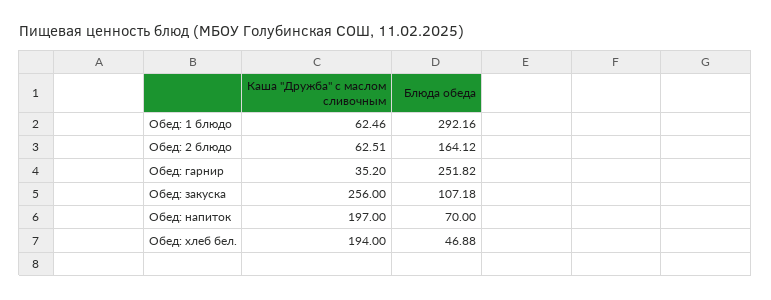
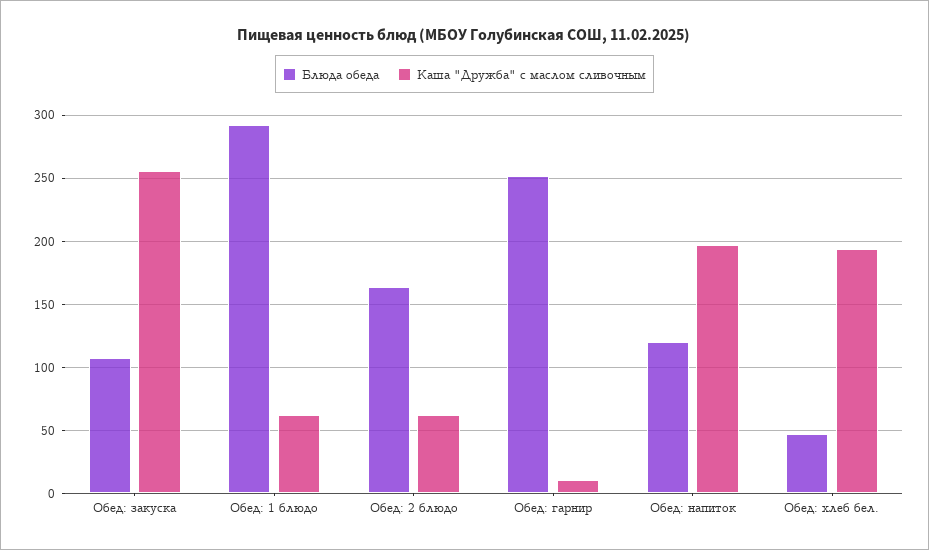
Каша "Дружба" с маслом сливочным, Обед: гарнир: 35.2 -> 10
Блюда обеда, Обед: напиток: 70 -> 120

